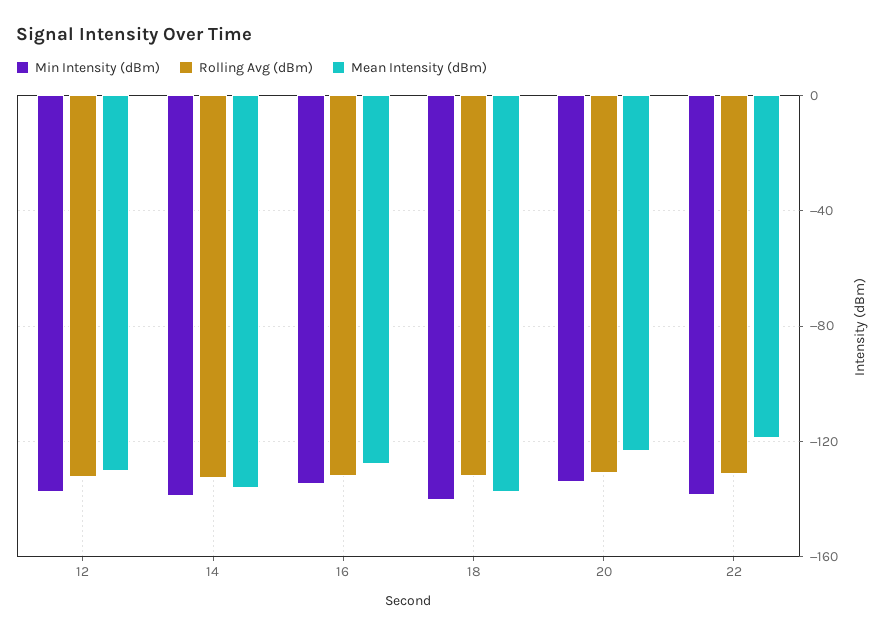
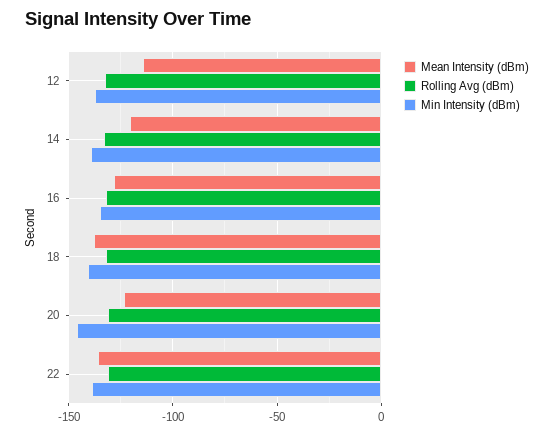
Mean Intensity (dBm), 12: -130 -> -115
Mean Intensity (dBm), 14: -135 -> -120
Min Intensity (dBm), 20: -135 -> -145
Mean Intensity (dBm), 22: -120 -> -135

